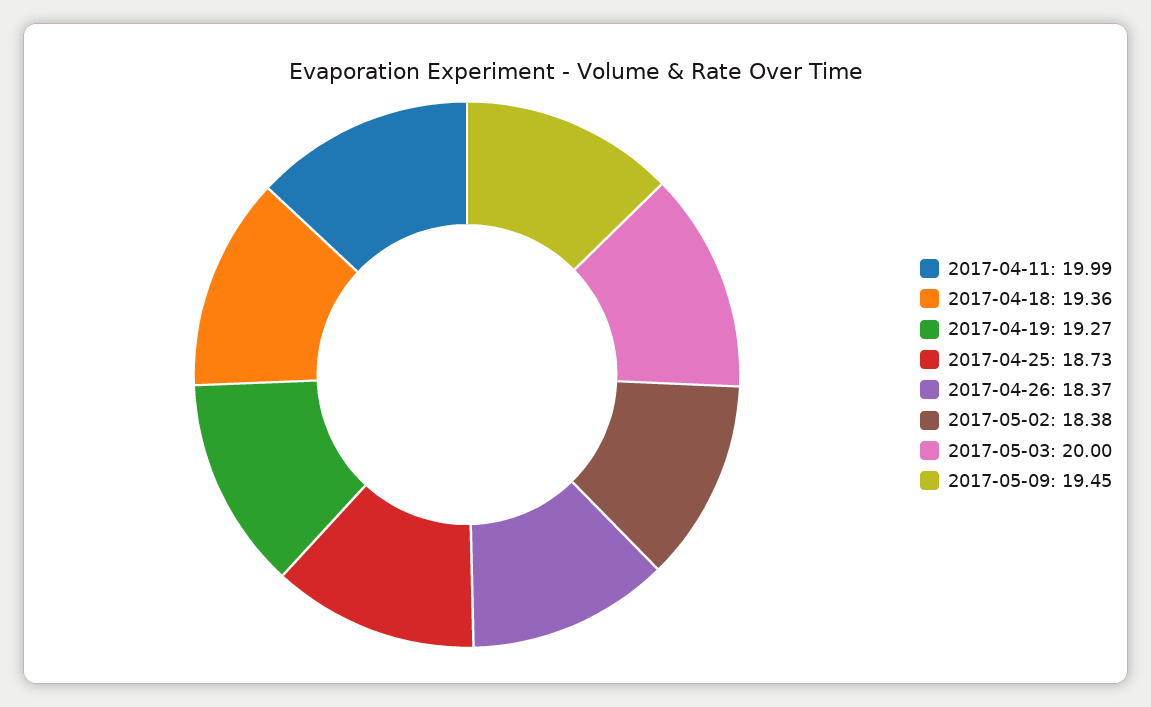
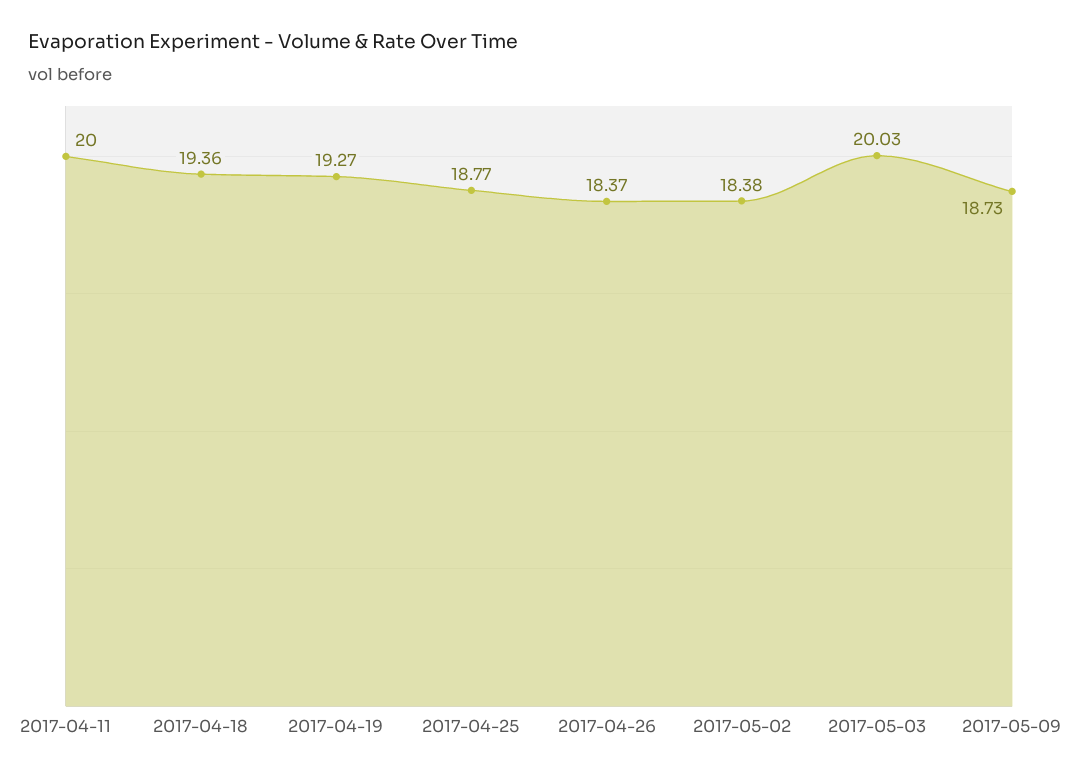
2017-04-11: 19.99 -> 20
2017-04-25: 18.73 -> 18.77
2017-05-03: 20 -> 20.03
2017-05-09: 19.45 -> 18.73

